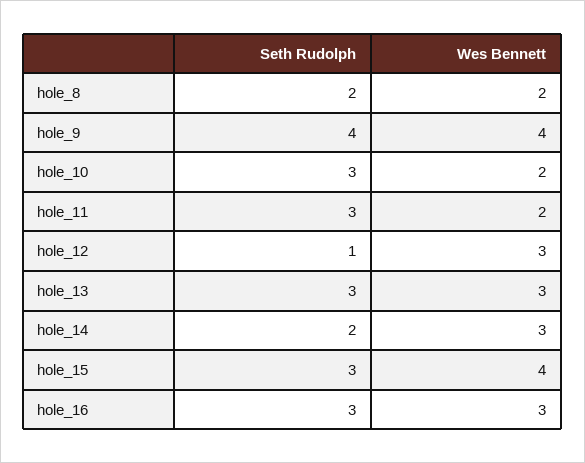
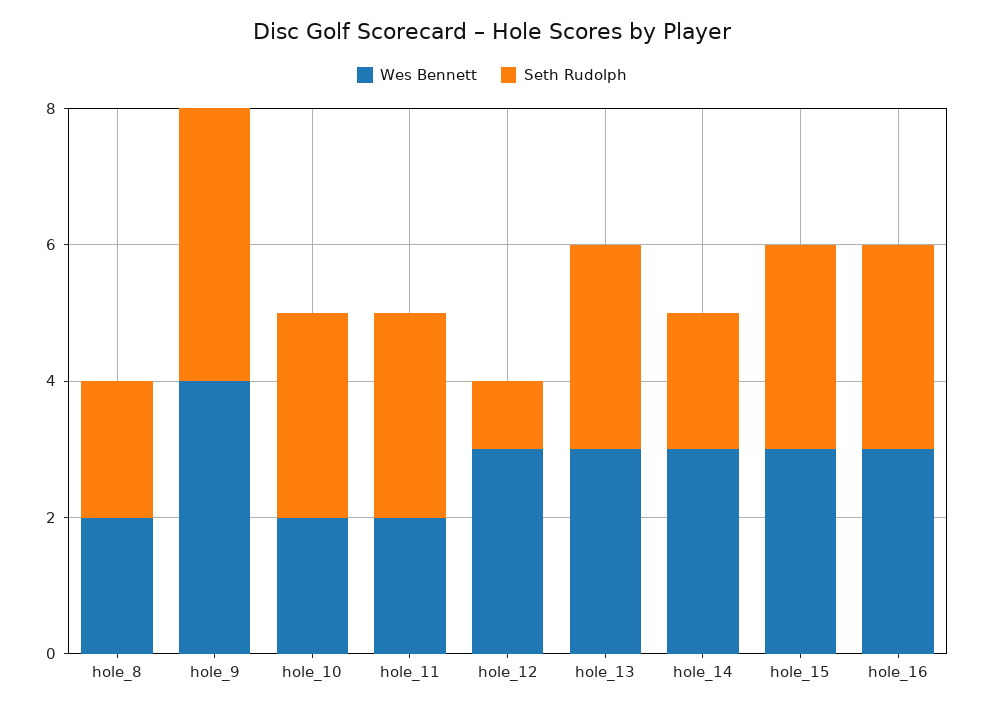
Wes Bennett, hole_15: 4 -> 3

